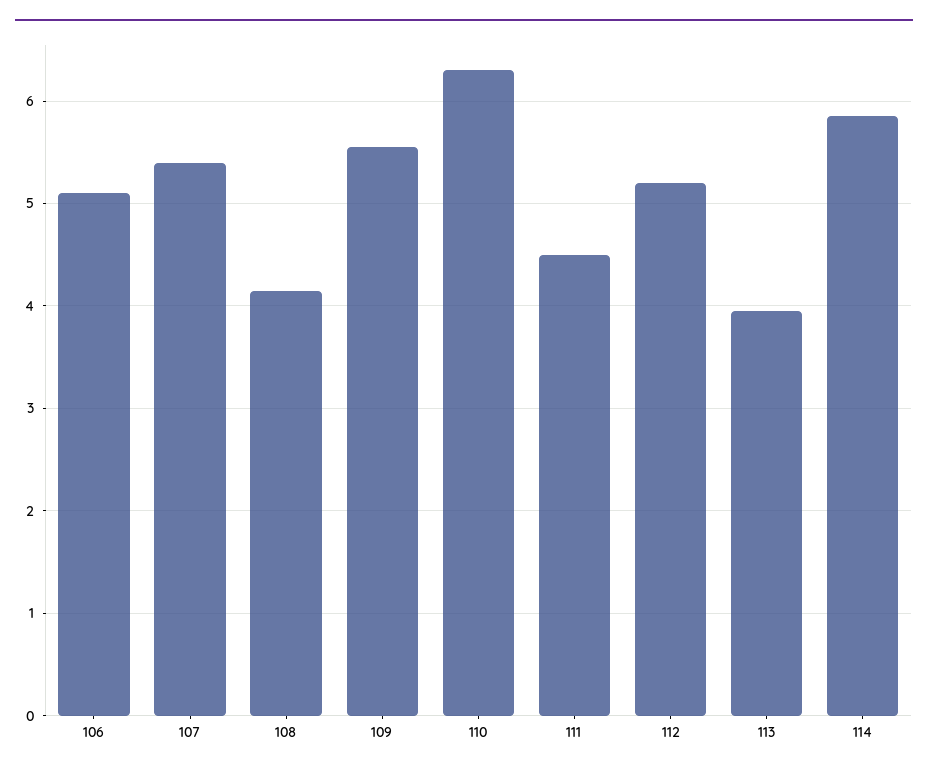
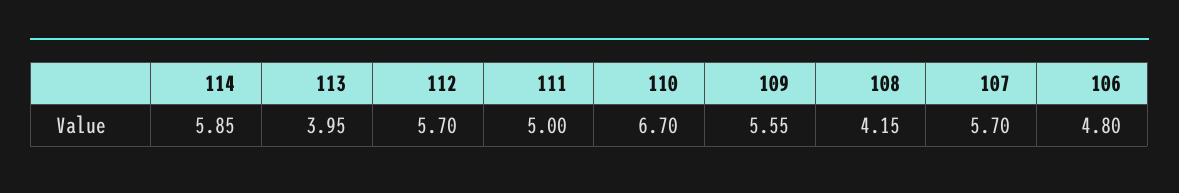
106: 5.1 -> 4.8
107: 5.4 -> 5.7
110: 6.3 -> 6.7
111: 4.5 -> 5
112: 5.2 -> 5.7

